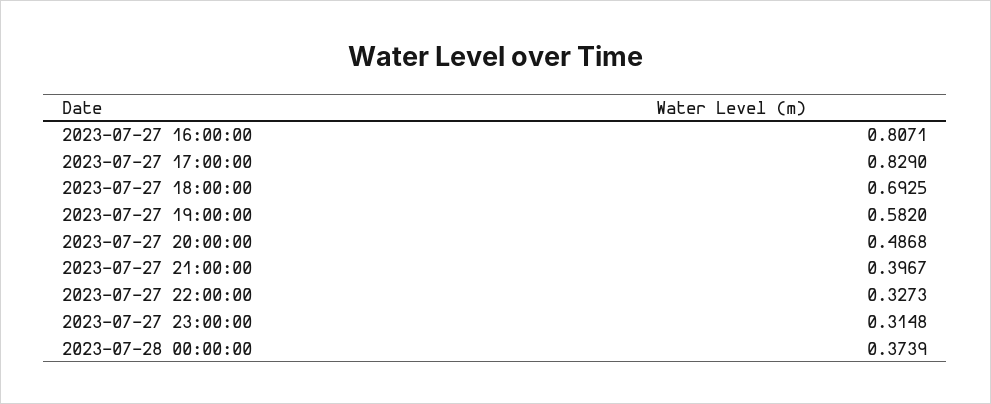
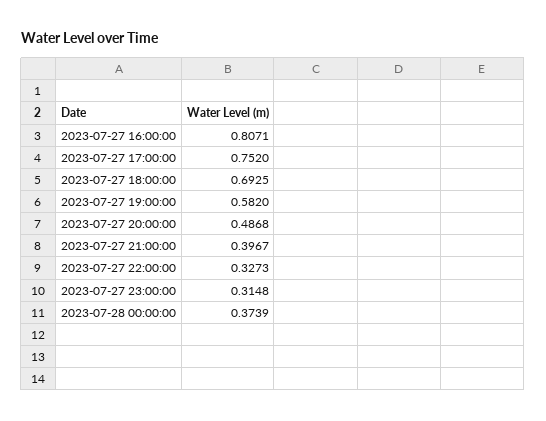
2023-07-27 17:00:00: 0.829 -> 0.752

